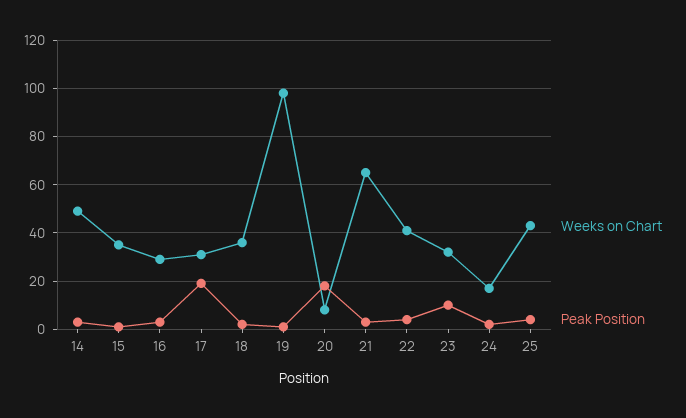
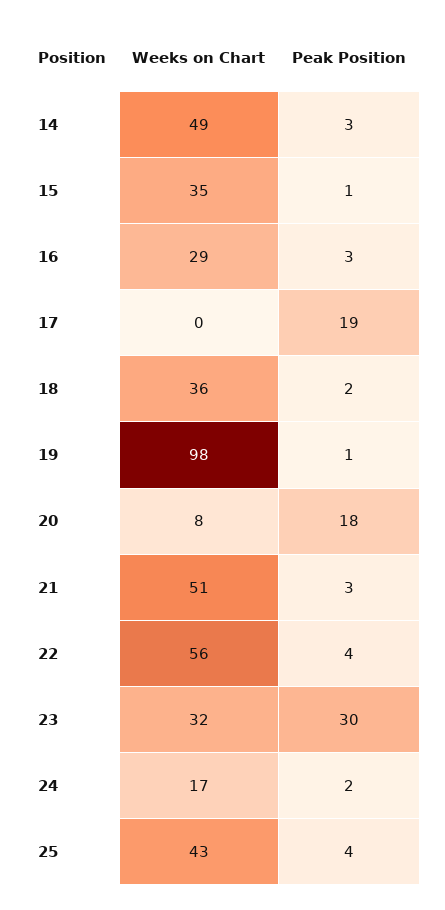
Weeks on Chart, 17: 30 -> 0
Weeks on Chart, 21: 65 -> 51
Weeks on Chart, 22: 40 -> 56
Peak Position, 23: 10 -> 30

